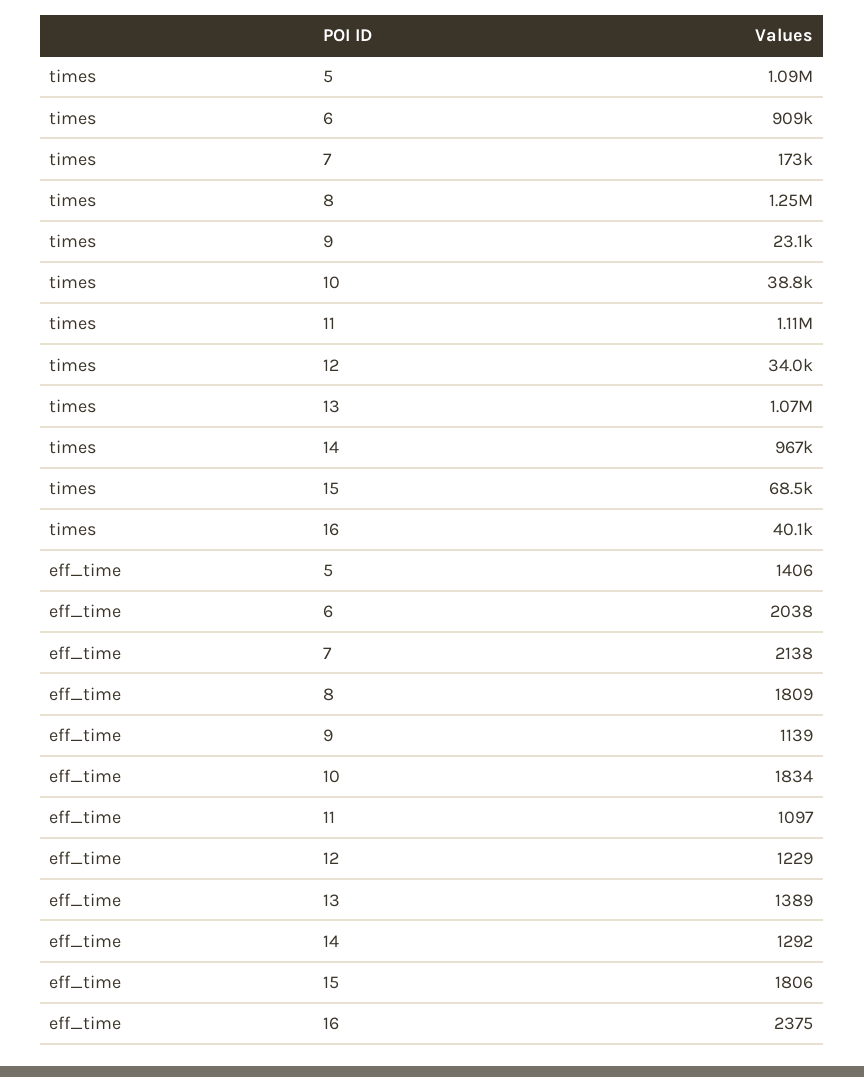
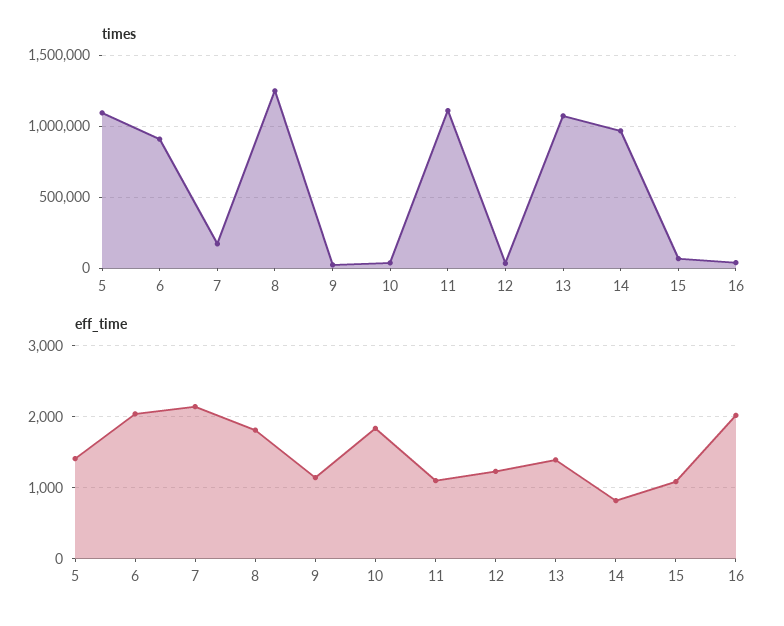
eff_time, 14: 1292 -> 800
eff_time, 15: 1806 -> 1100
eff_time, 16: 2375 -> 2000

